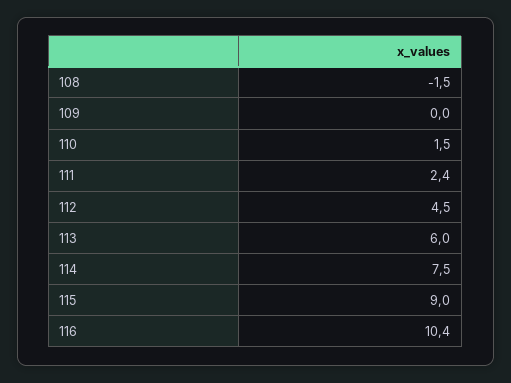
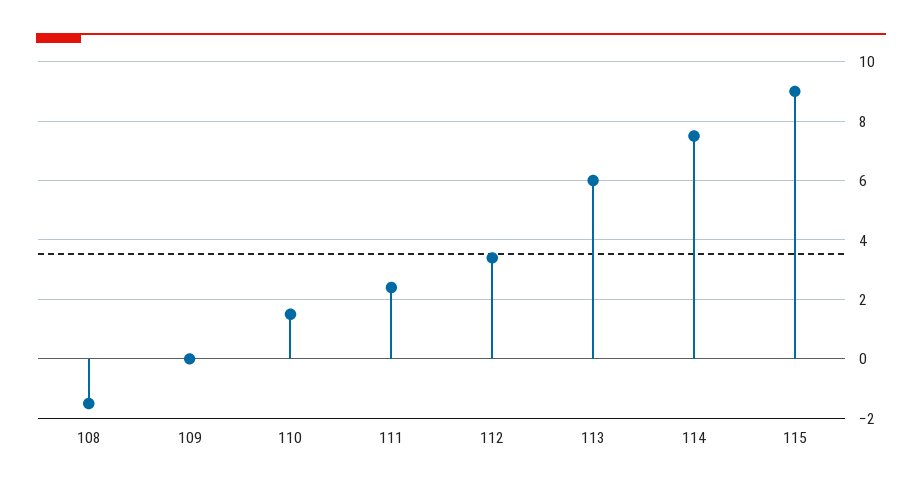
112: 4.5 -> 3.5
116: 10.4 -> none

